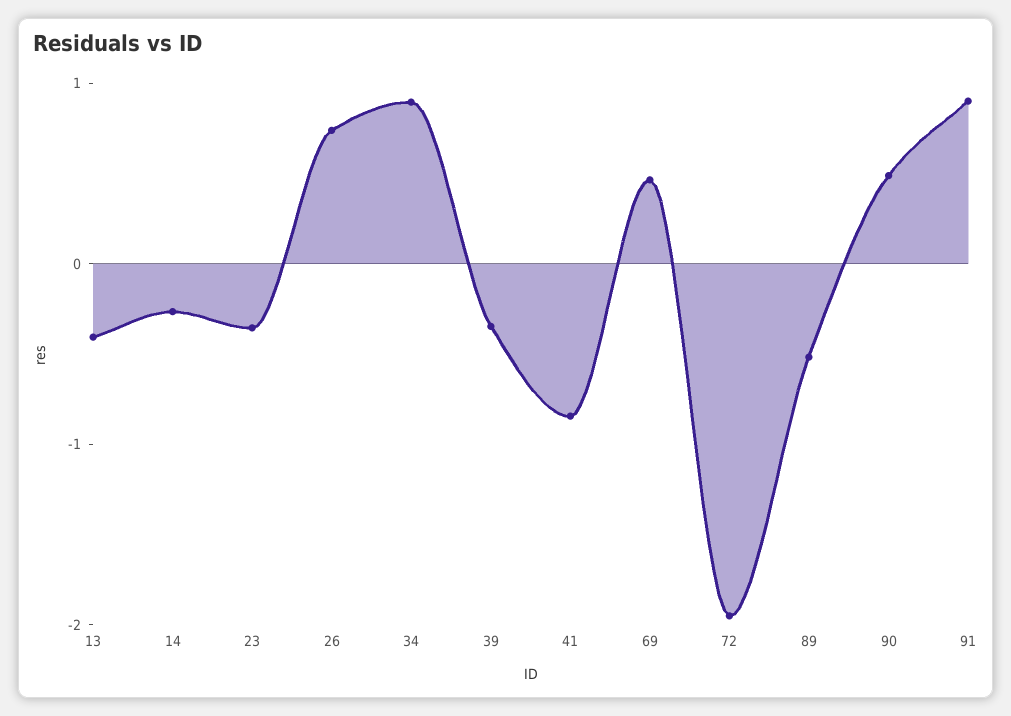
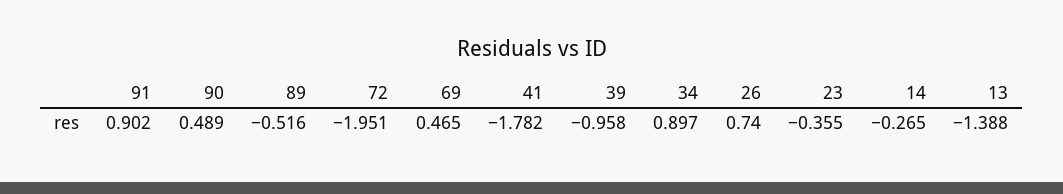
13: -0.4 -> -1.388
39: -0.4 -> -0.958
41: -0.8 -> -1.782

